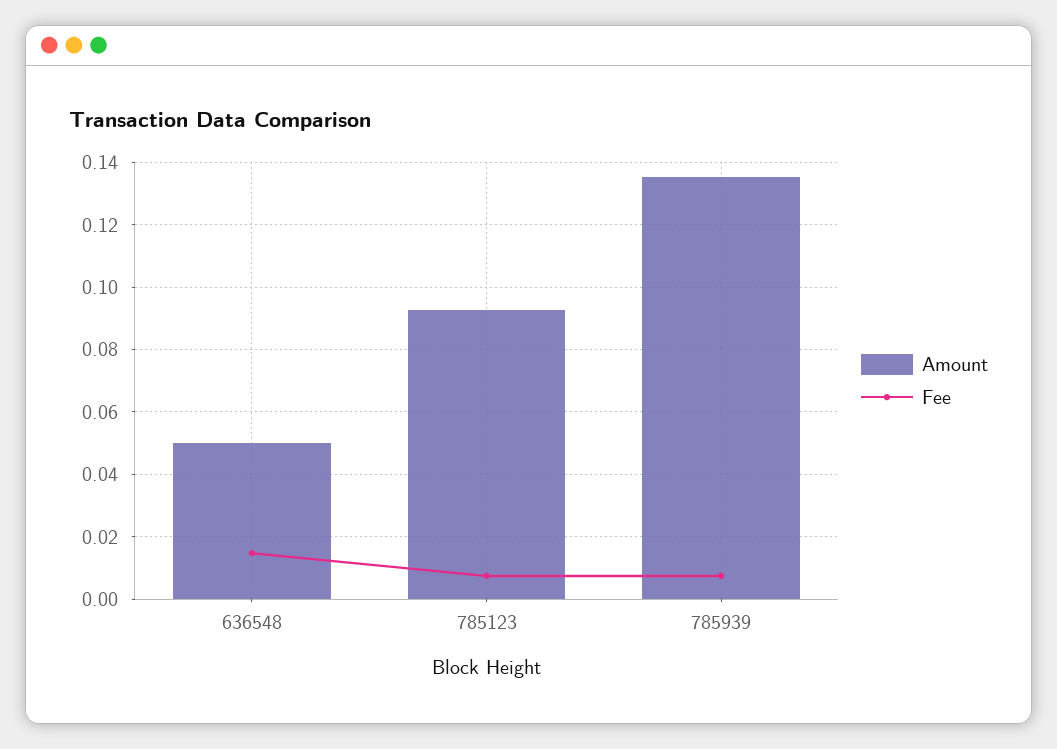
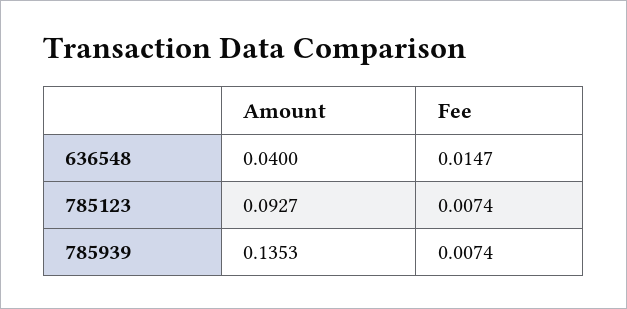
Amount, 636548: 0.05 -> 0.04

